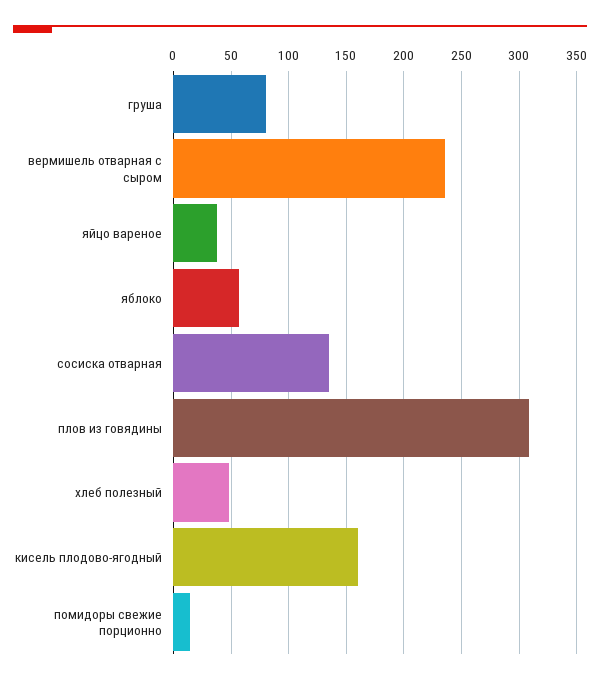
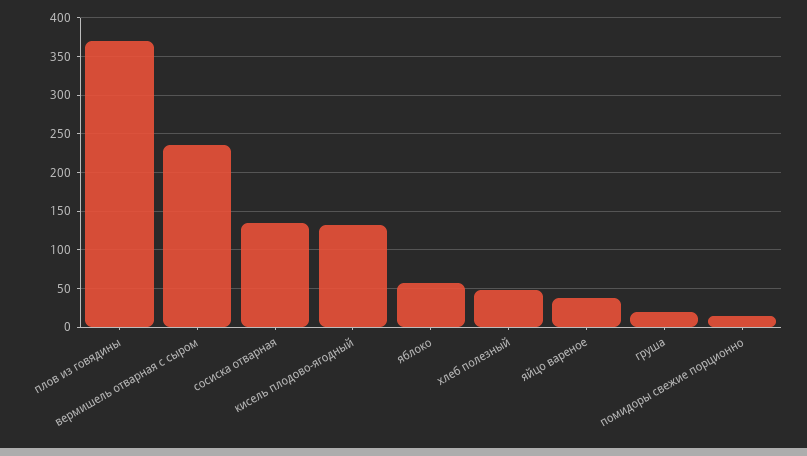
груша: 80 -> 20
плов из говядины: 310 -> 370
кисель плодово-ягодный: 160 -> 130

